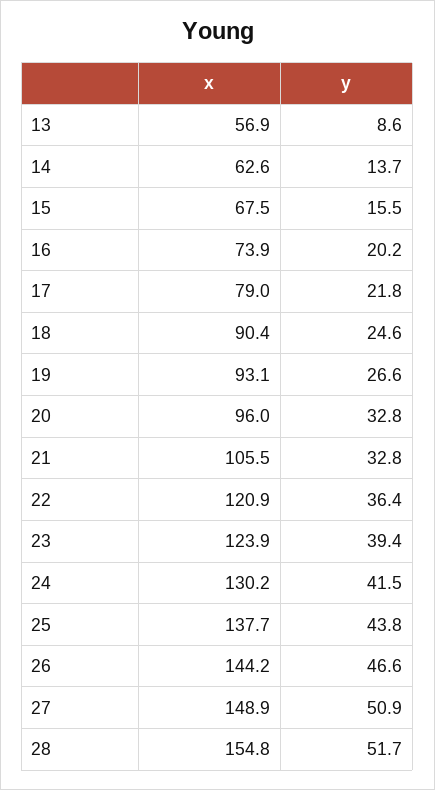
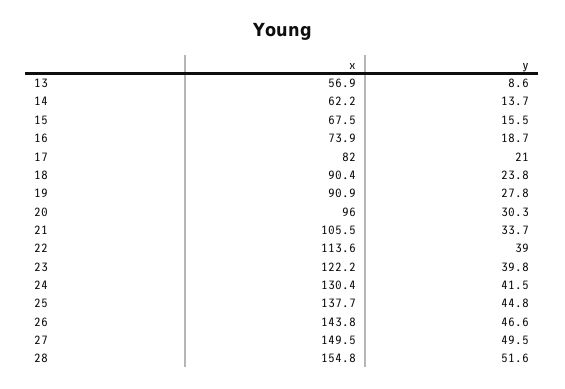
x, 14: 62.6 -> 62.2
y, 16: 20.2 -> 18.7
x, 17: 79 -> 82
y, 17: 21.8 -> 21
y, 18: 24.6 -> 23.8
x, 19: 93.1 -> 90.9
y, 19: 26.6 -> 27.8
y, 20: 32.8 -> 30.3
y, 21: 32.8 -> 33.7
x, 22: 120.9 -> 113.6
y, 22: 36.4 -> 39
x, 23: 123.9 -> 122.2
y, 23: 39.4 -> 39.8
x, 24: 130.2 -> 130.4
y, 25: 43.8 -> 44.8
x, 26: 144.2 -> 143.8
x, 27: 148.9 -> 149.5
y, 27: 50.9 -> 49.5
y, 28: 51.7 -> 51.6

